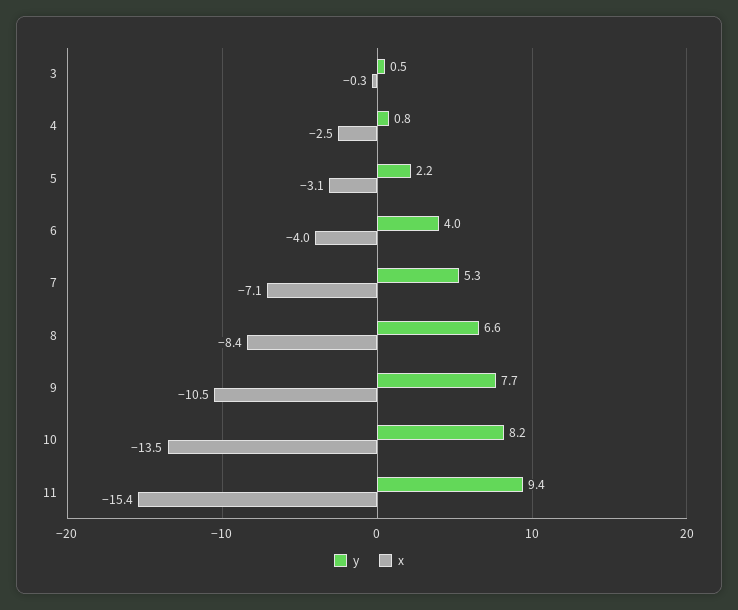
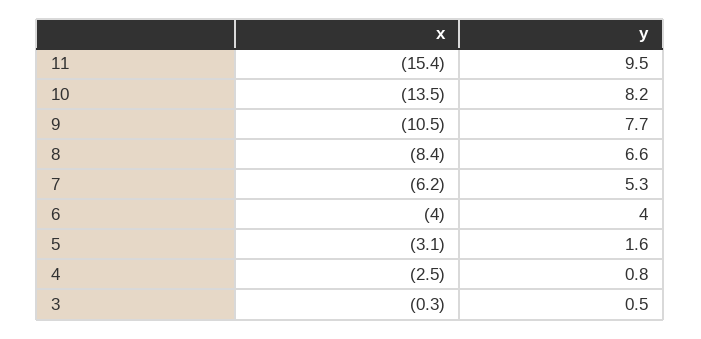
y, 5: 2.2 -> 1.6
x, 7: -7.1 -> -6.2
y, 11: 9.4 -> 9.5

